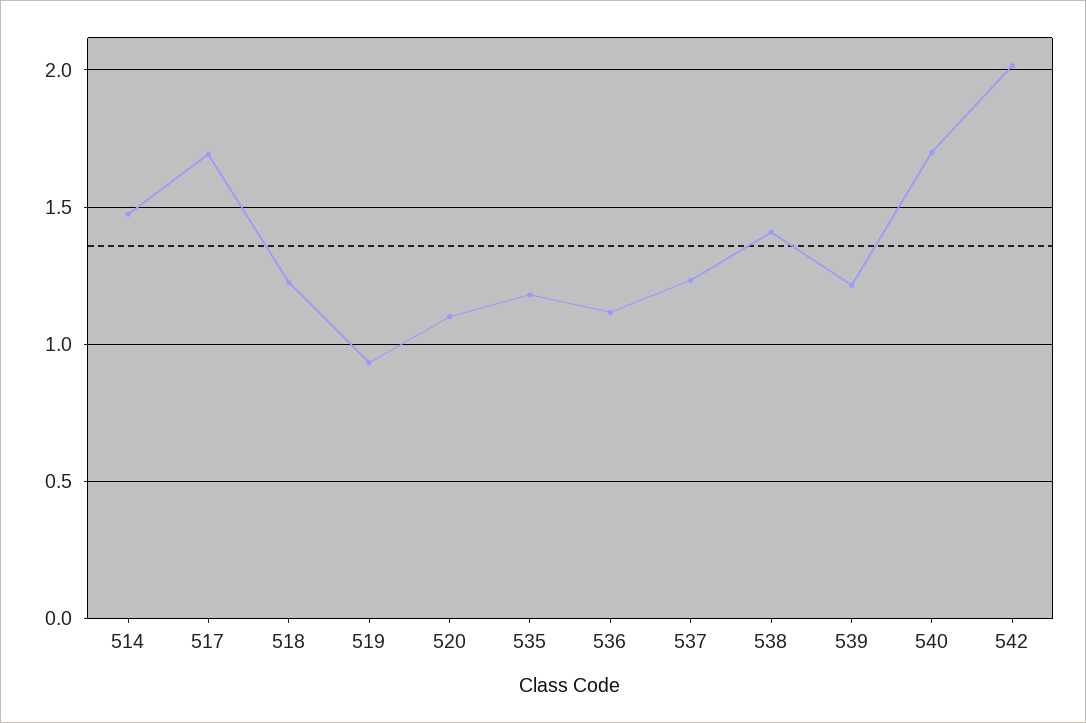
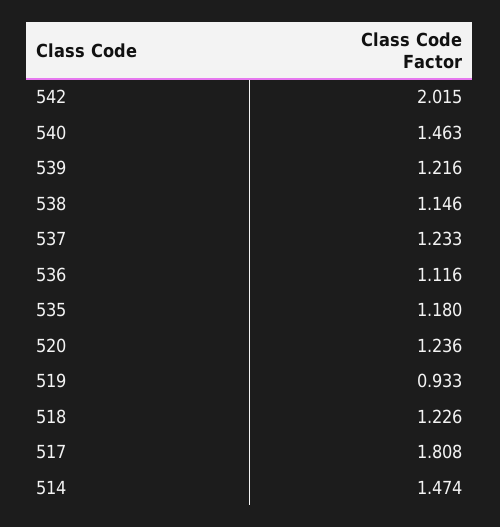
517: 1.7 -> 1.808
520: 1.1 -> 1.236
538: 1.4 -> 1.146
540: 1.7 -> 1.463

